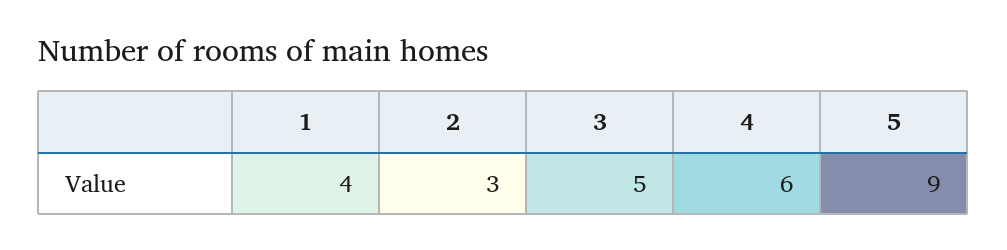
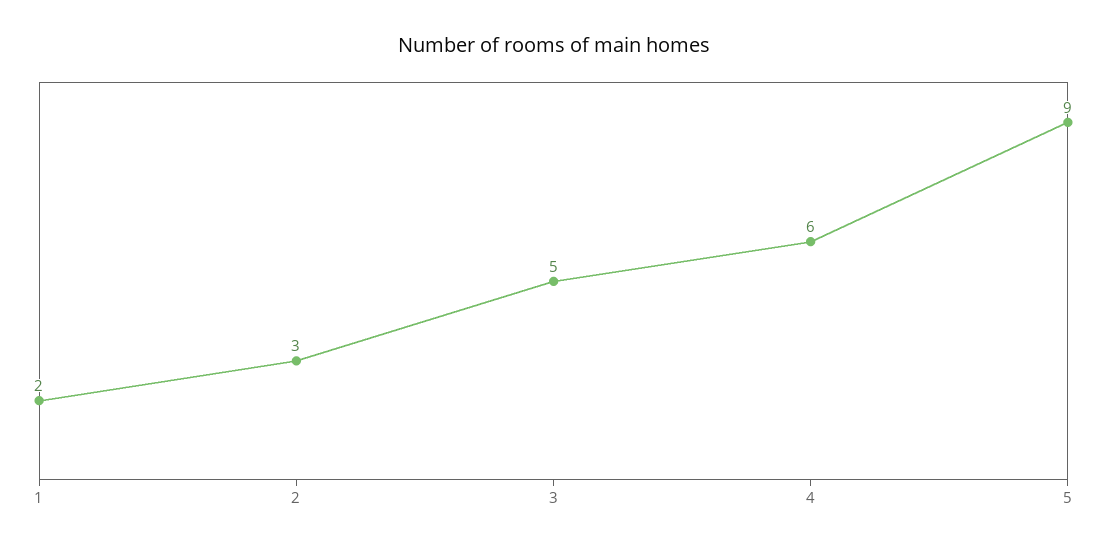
1: 4 -> 2

